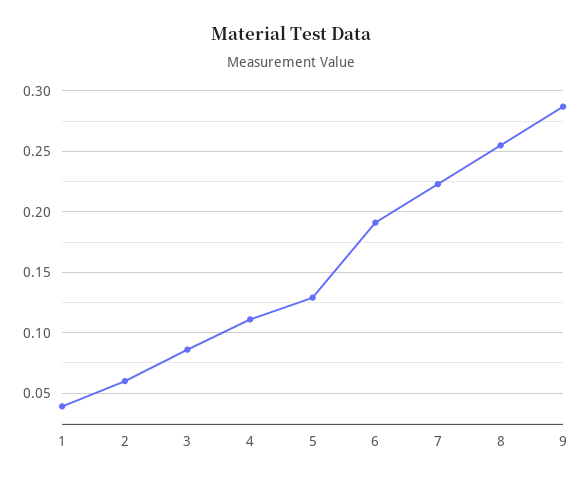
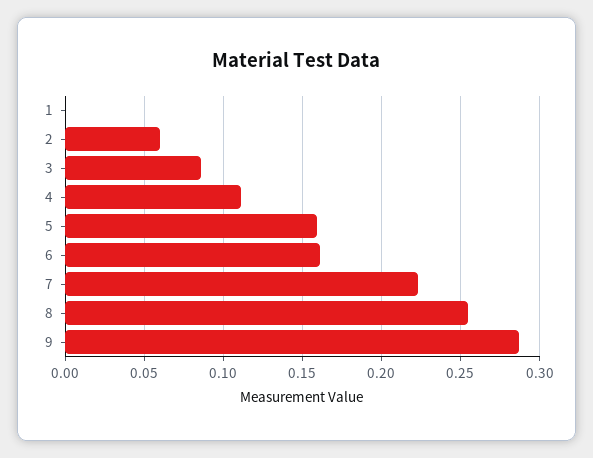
1: 0.04 -> 0
5: 0.13 -> 0.16
6: 0.19 -> 0.16

